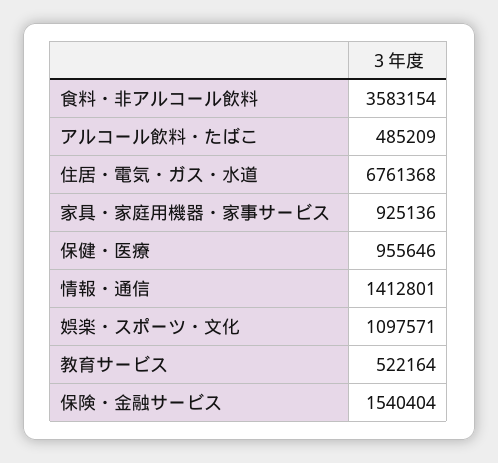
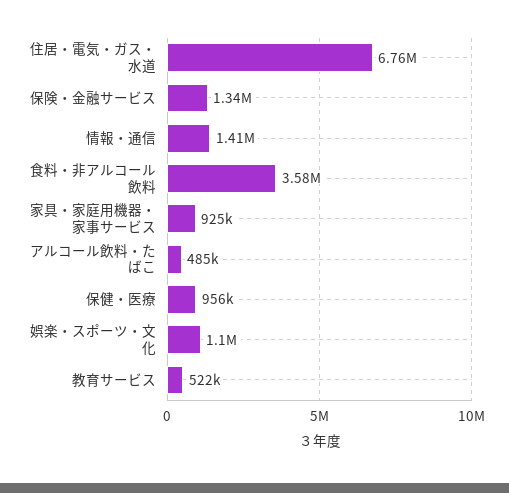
保険・金融サービス: 1540404 -> 1340000

